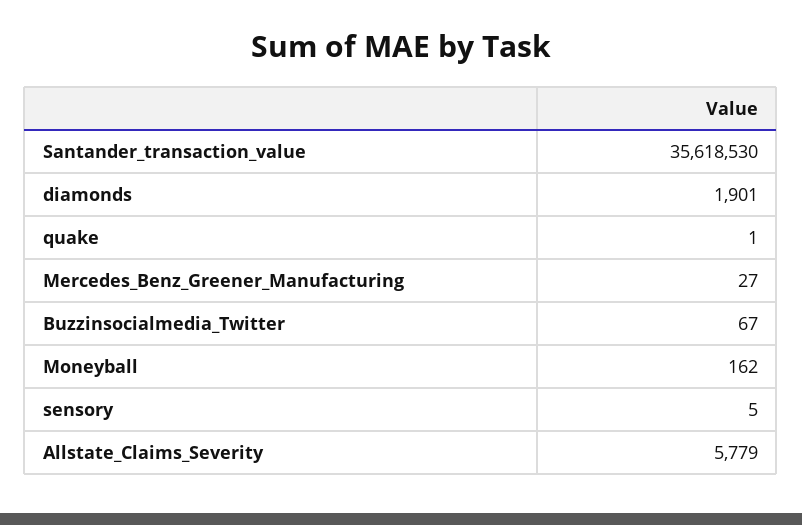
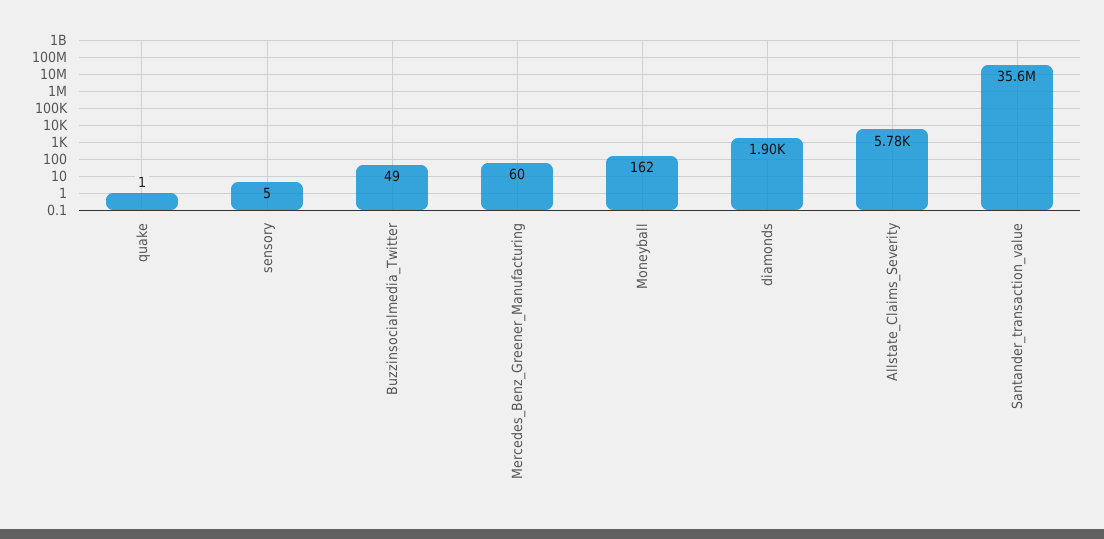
Mercedes_Benz_Greener_Manufacturing: 27 -> 60
Buzzinsocialmedia_Twitter: 67 -> 49

